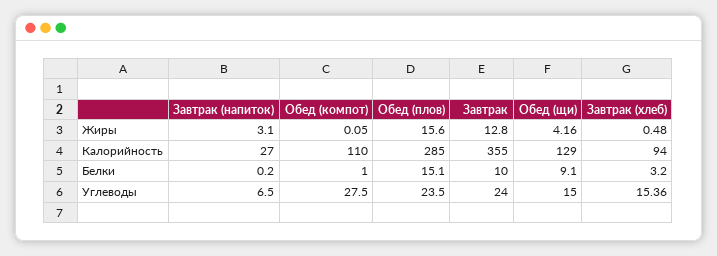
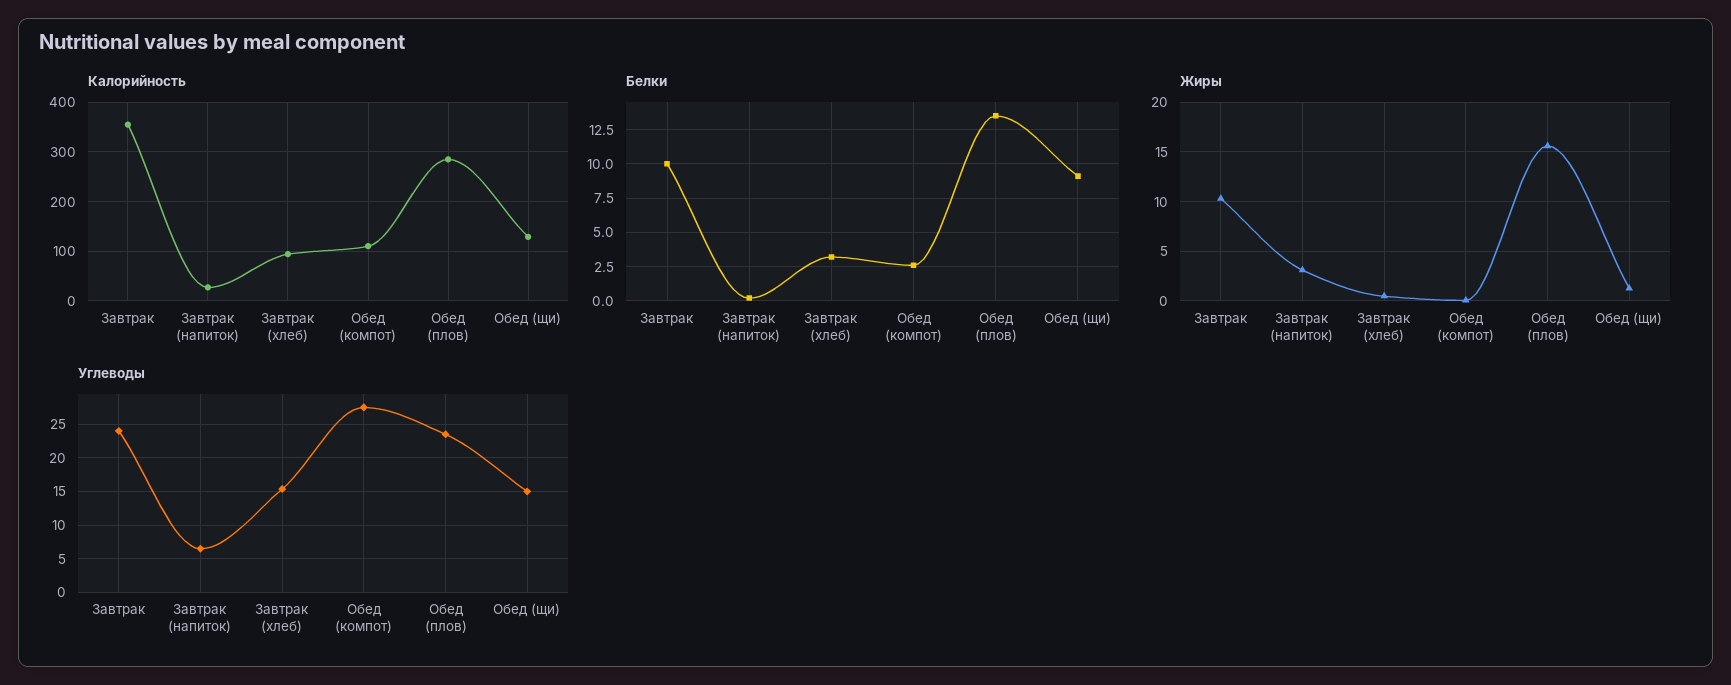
Жиры, Завтрак: 12.8 -> 10
Жиры, Обед (щи): 4.16 -> 1
Белки, Обед (компот): 1 -> 2.5
Белки, Обед (плов): 15.1 -> 13.5

